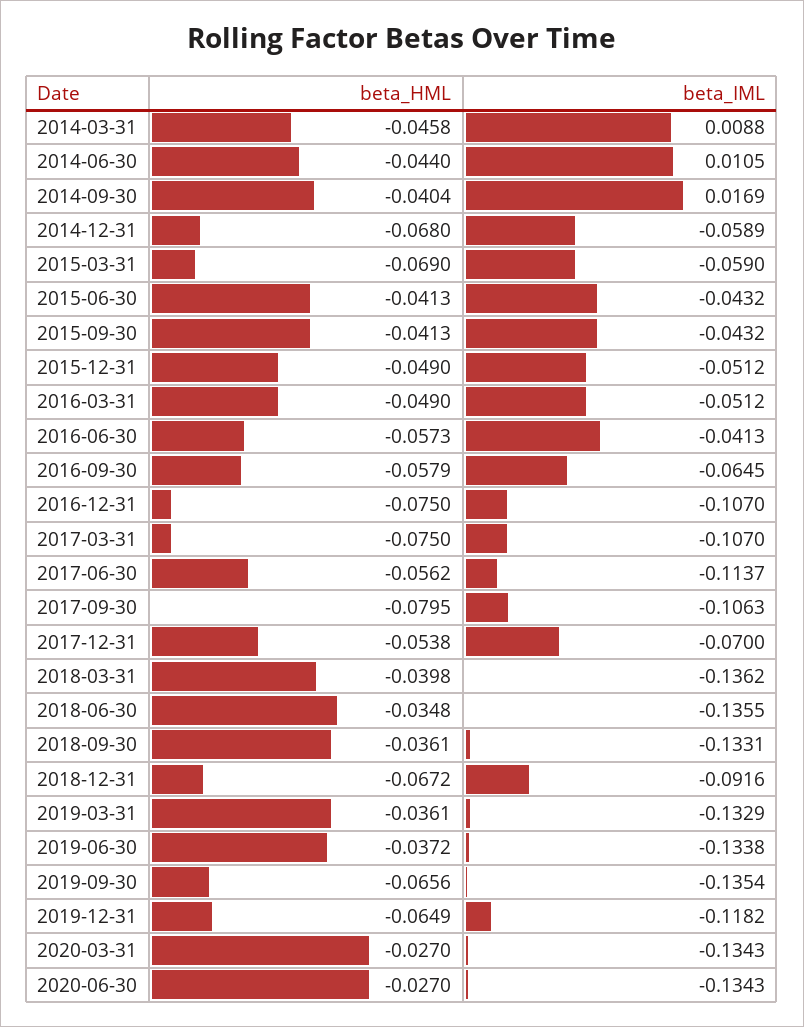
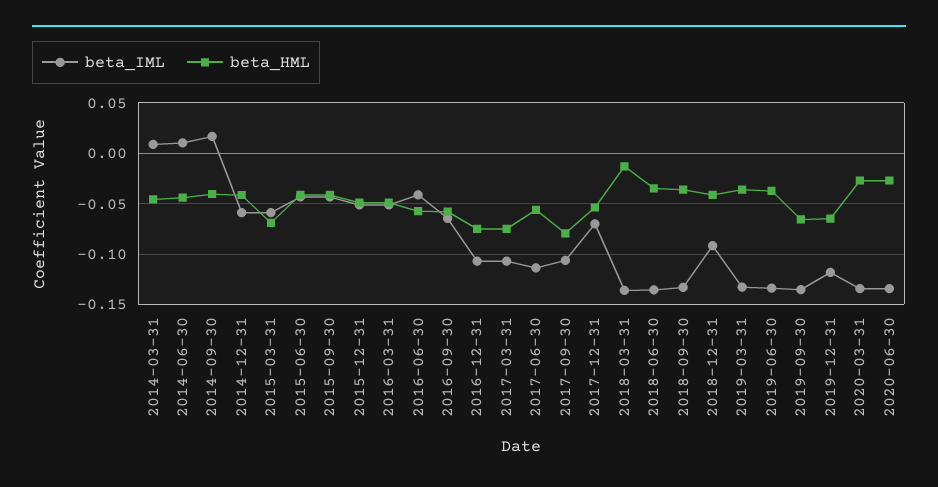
beta_HML, 2014-12-31: -0.068 -> -0.04
beta_HML, 2018-03-31: -0.0398 -> -0.01
beta_HML, 2018-12-31: -0.0672 -> -0.04

